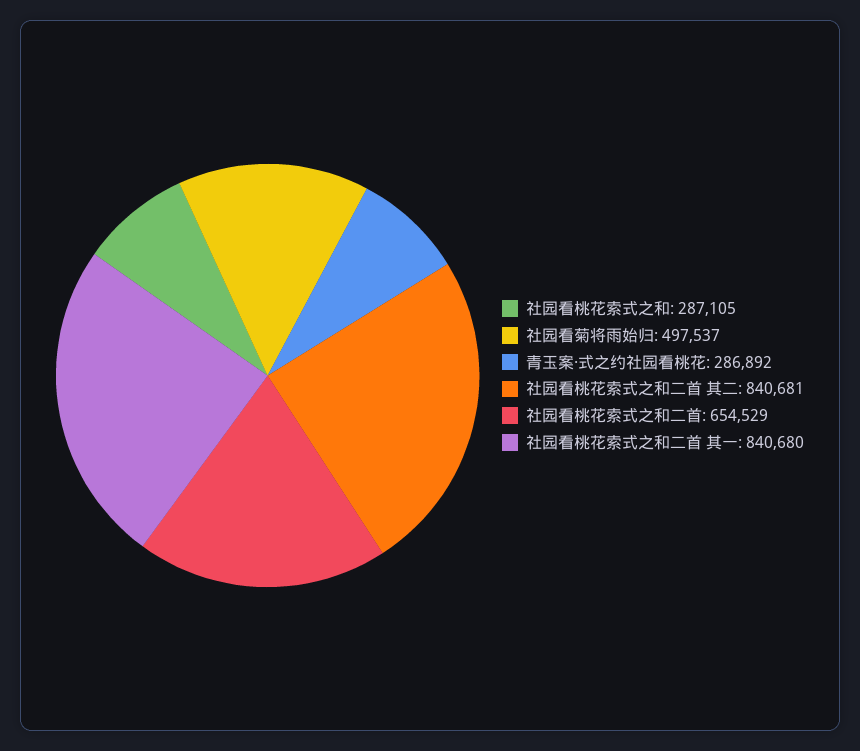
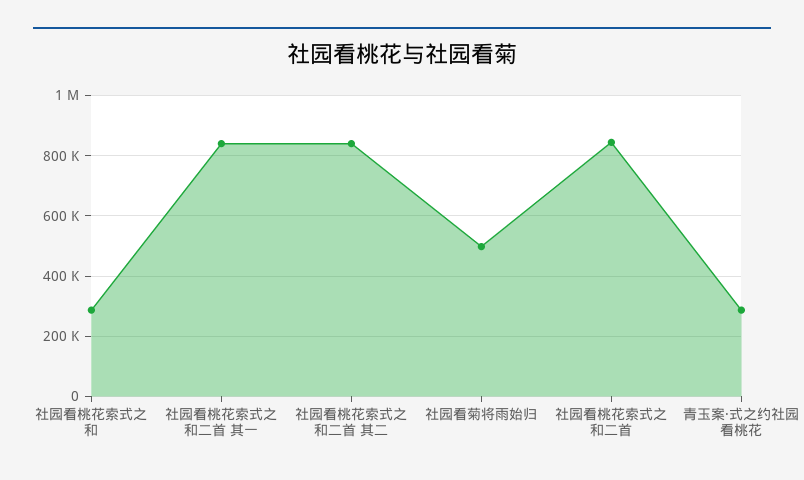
社园看桃花索式之和二首: 654529 -> 840000

